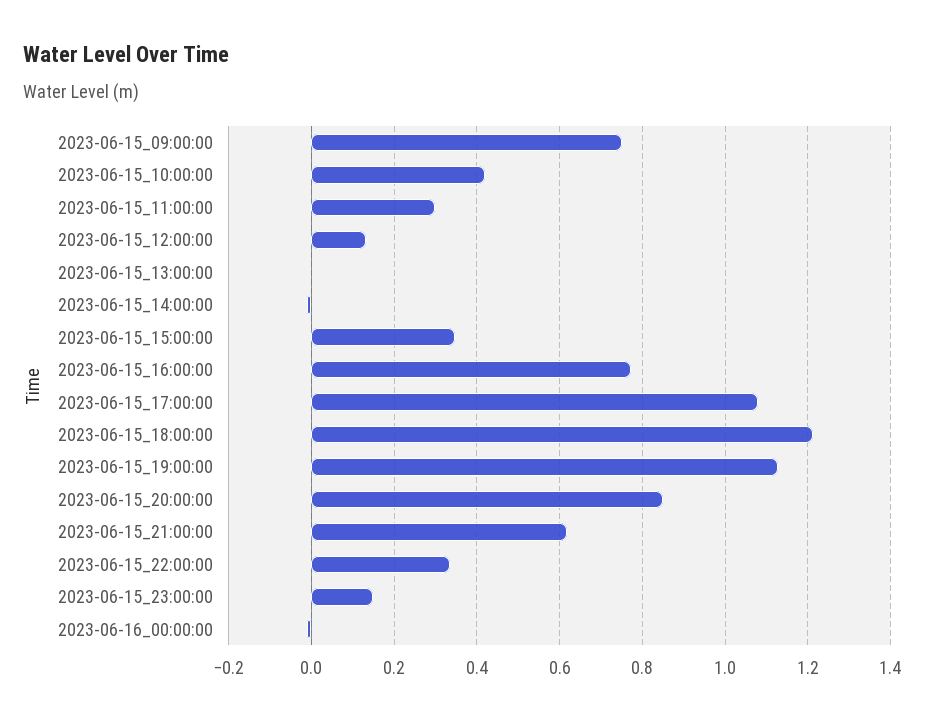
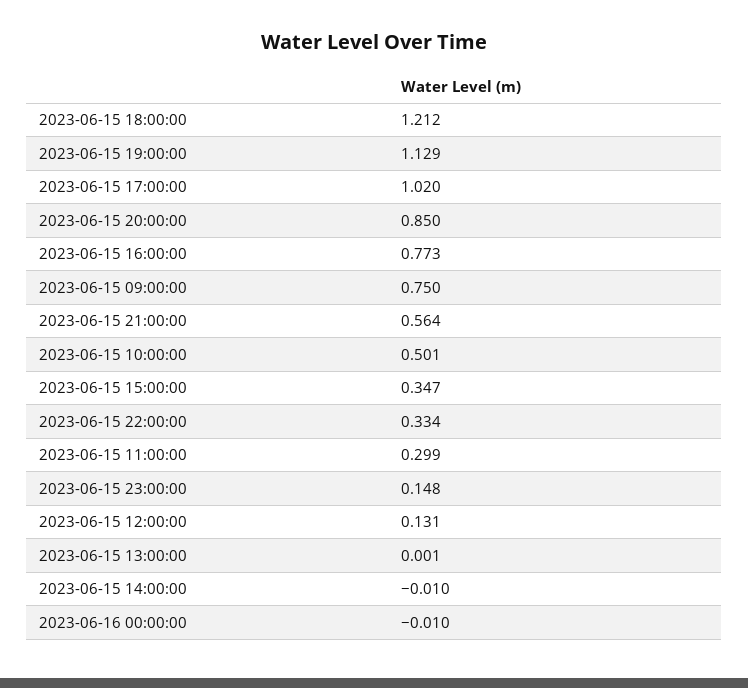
2023-06-15_10:00:00: 0.42 -> 0.501
2023-06-15_17:00:00: 1.08 -> 1.02
2023-06-15_21:00:00: 0.62 -> 0.564

